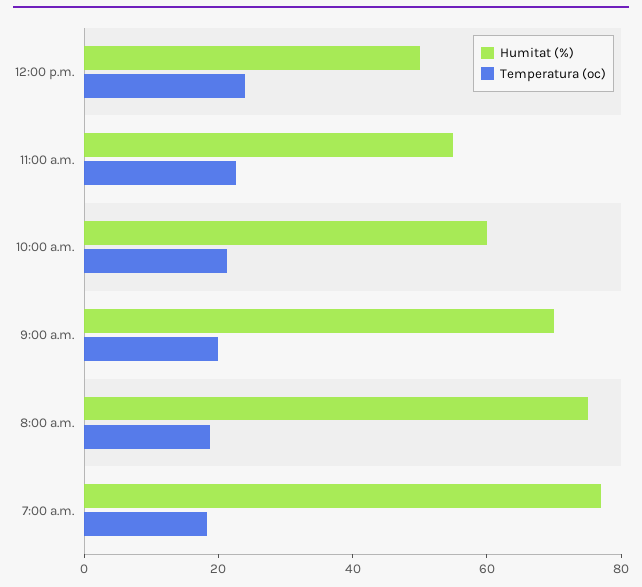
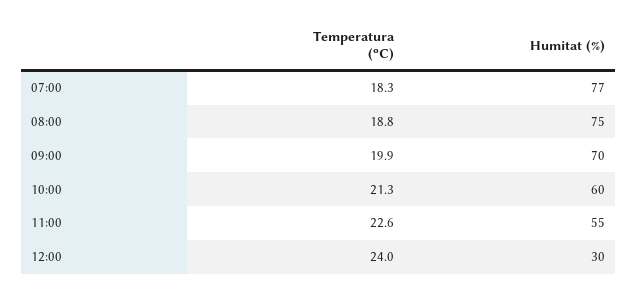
Humitat (%), 12:00 p.m.: 50 -> 30

